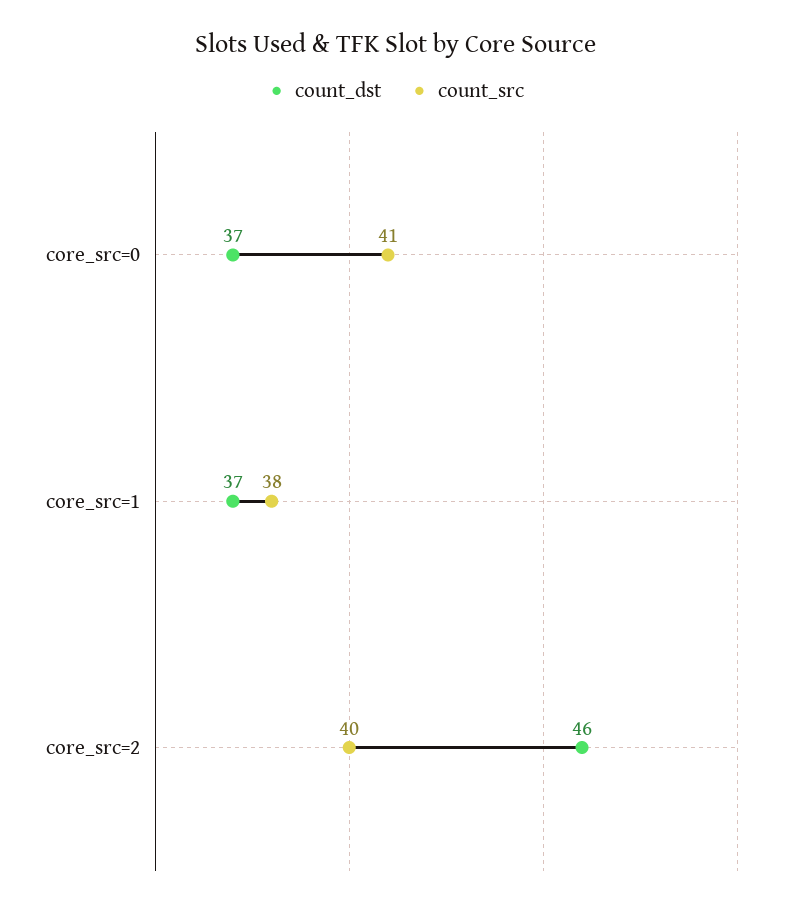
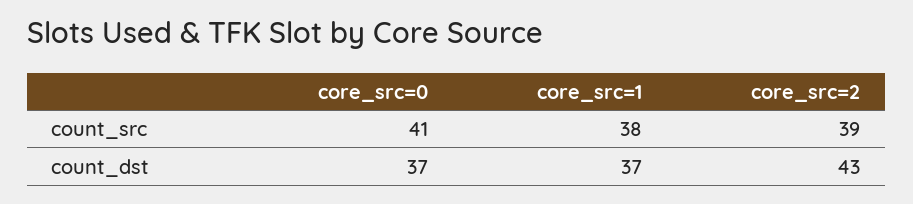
count_dst, core_src=2: 46 -> 43
count_src, core_src=2: 40 -> 39

